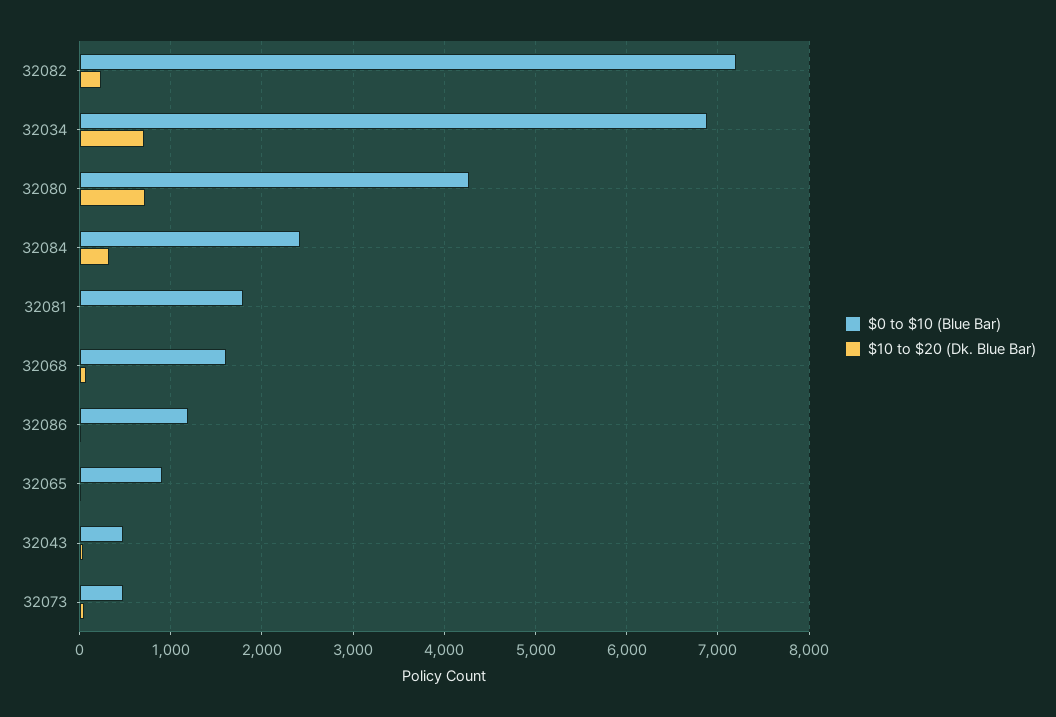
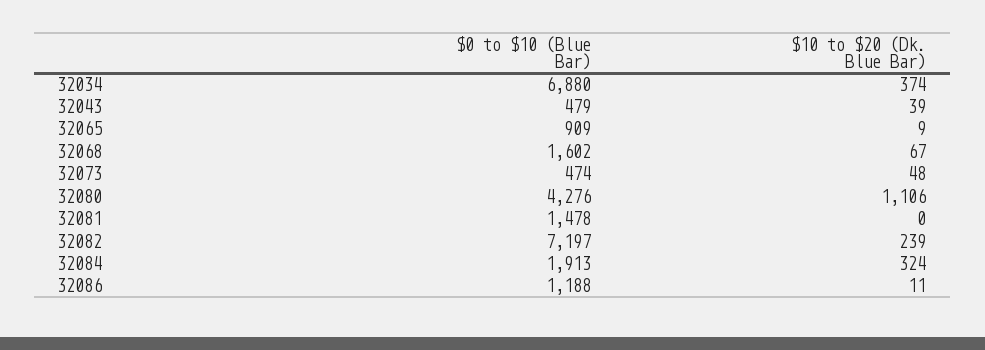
$10 to $20 (Dk. Blue Bar), 32034: 700 -> 374
$10 to $20 (Dk. Blue Bar), 32080: 700 -> 1106
$0 to $10 (Blue Bar), 32084: 2400 -> 1913
$0 to $10 (Blue Bar), 32081: 1800 -> 1478

